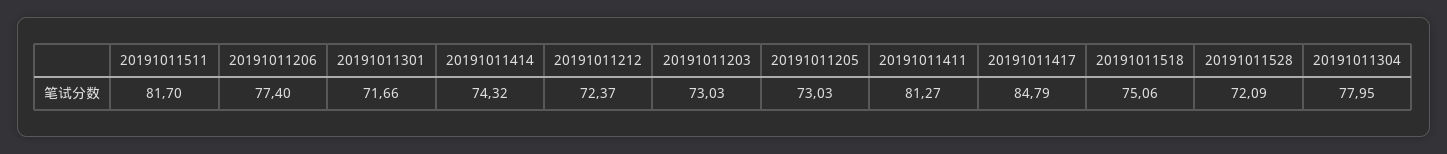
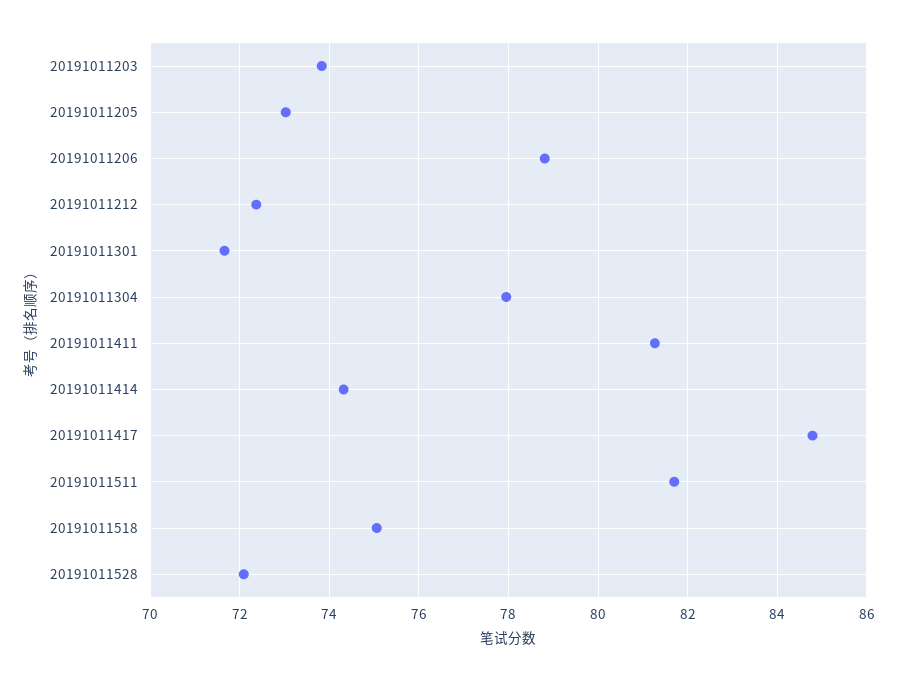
20191011206: 77.4 -> 78.8
20191011203: 73.03 -> 73.8

